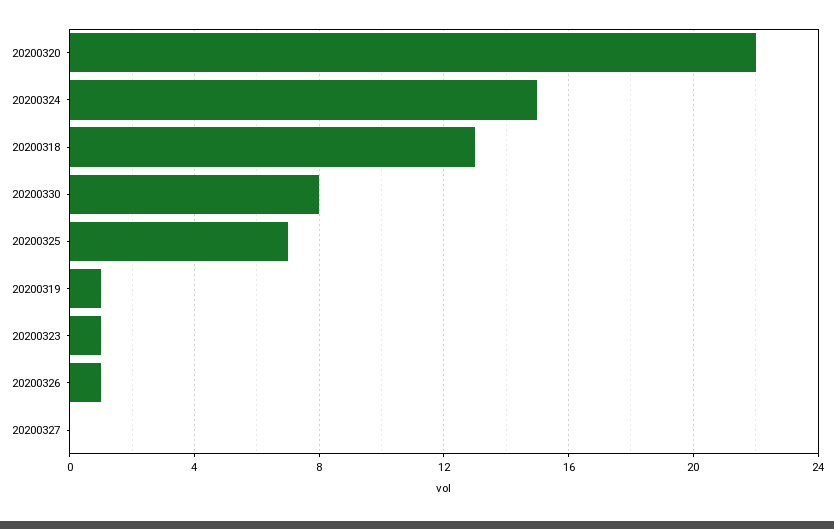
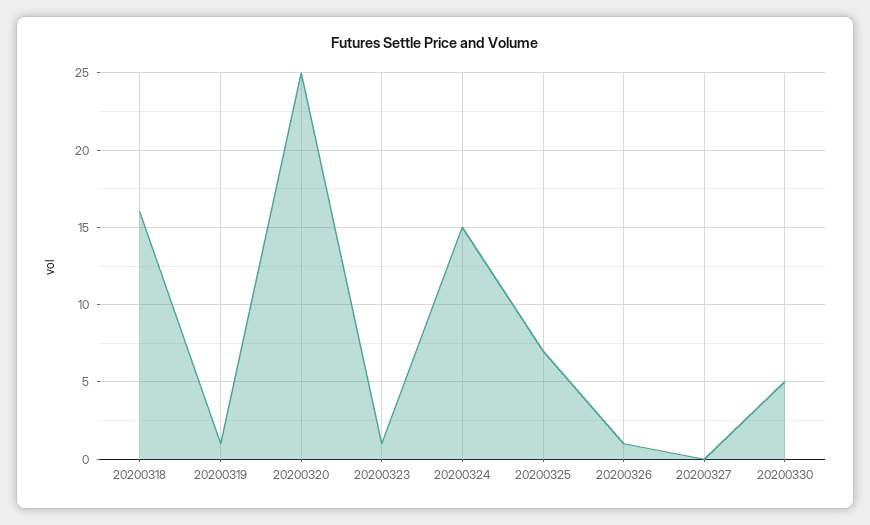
20200320: 22 -> 25
20200318: 13 -> 16
20200330: 8 -> 5

